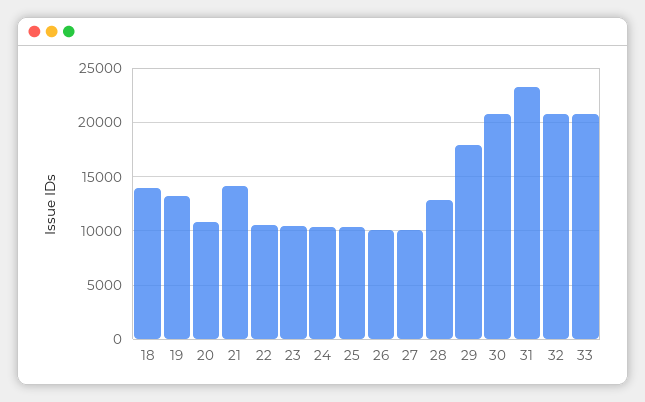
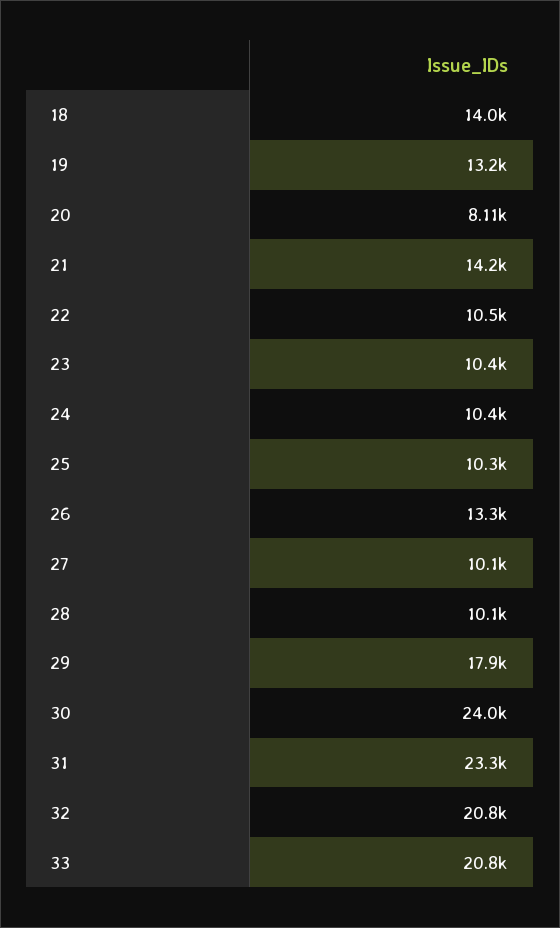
20: 11000 -> 8110
26: 10000 -> 13300
28: 13000 -> 10100
30: 21000 -> 24000

